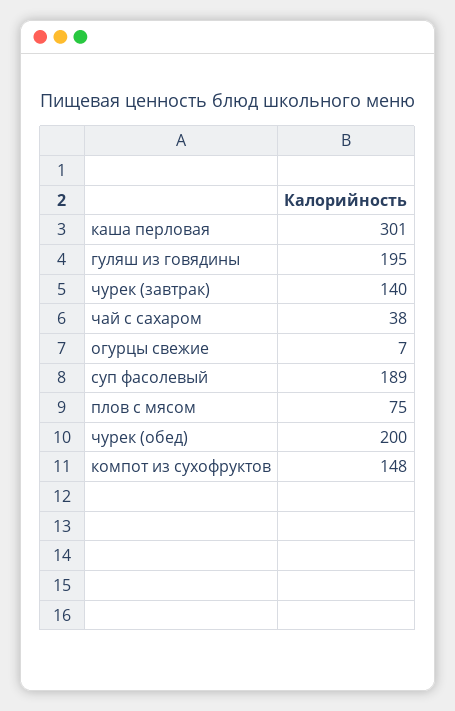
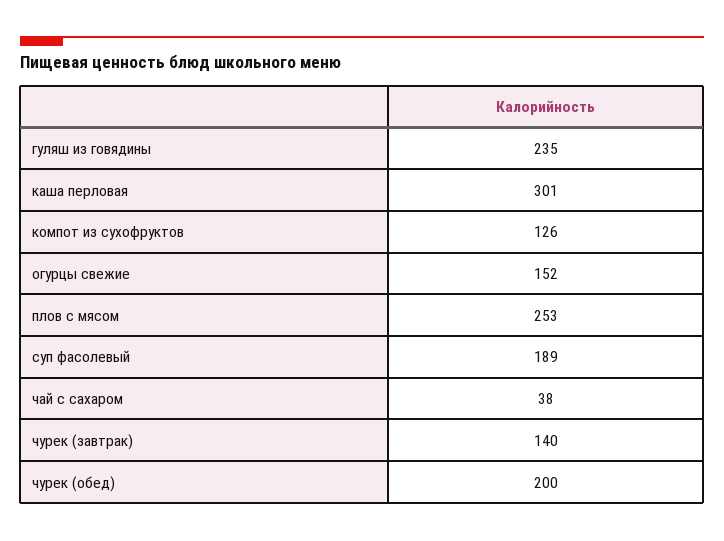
гуляш из говядины: 195 -> 235
огурцы свежие: 7 -> 152
плов с мясом: 75 -> 253
компот из сухофруктов: 148 -> 126

